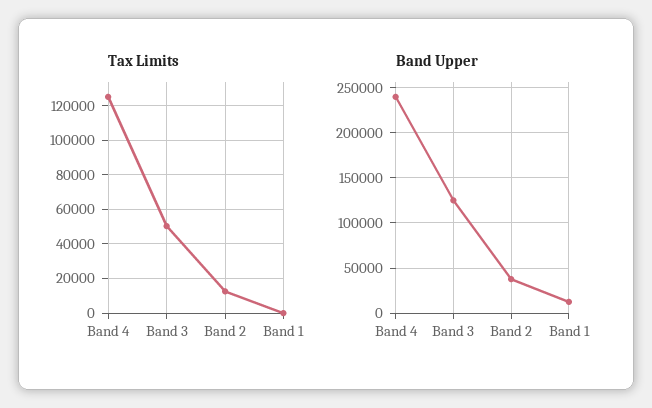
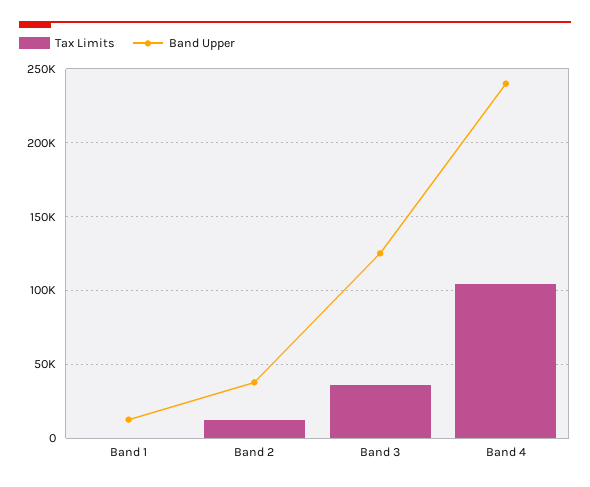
Tax Limits, Band 4: 125000 -> 105000
Tax Limits, Band 3: 50000 -> 35000

